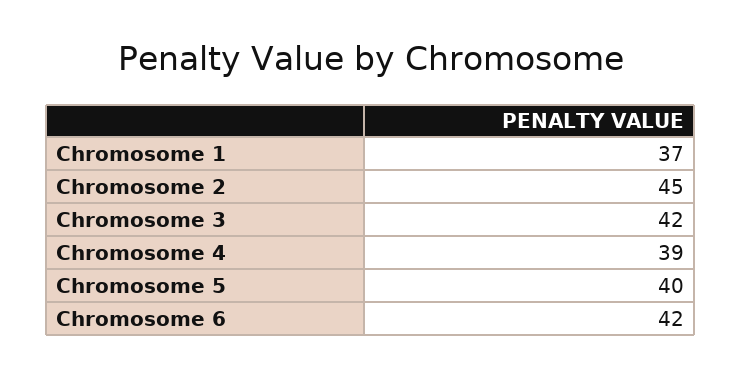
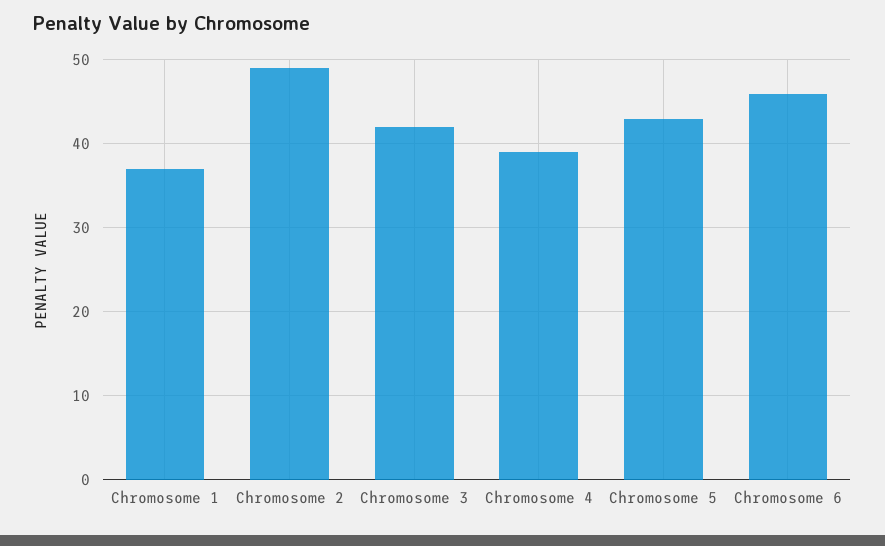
Chromosome 2: 45 -> 49
Chromosome 5: 40 -> 43
Chromosome 6: 42 -> 46

